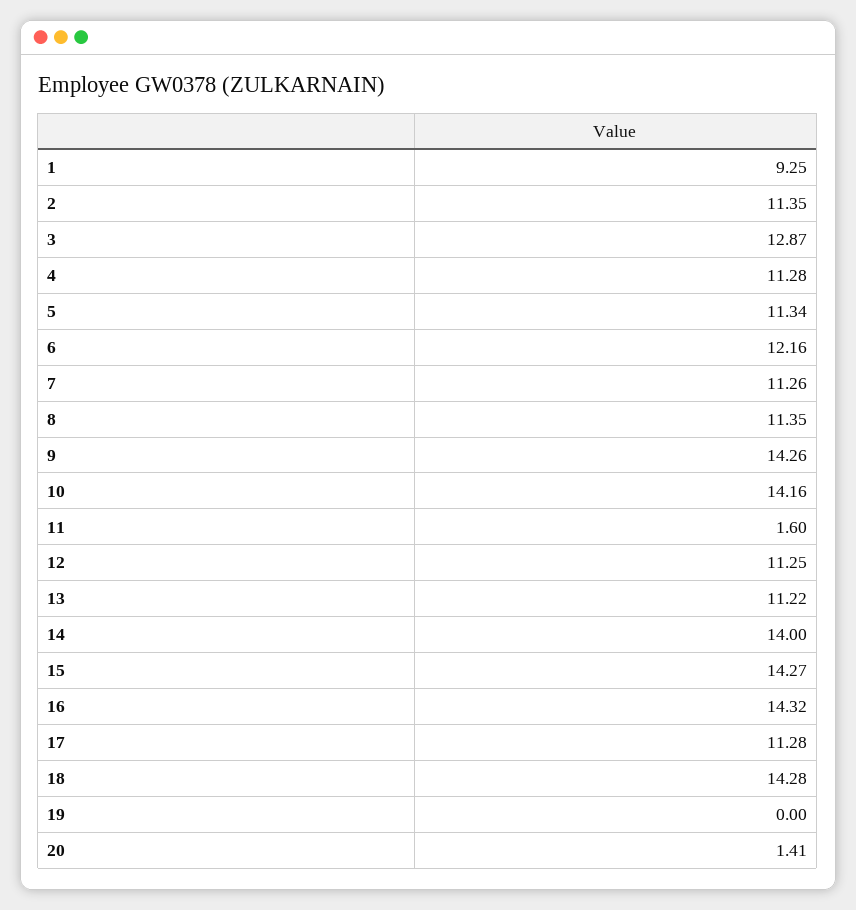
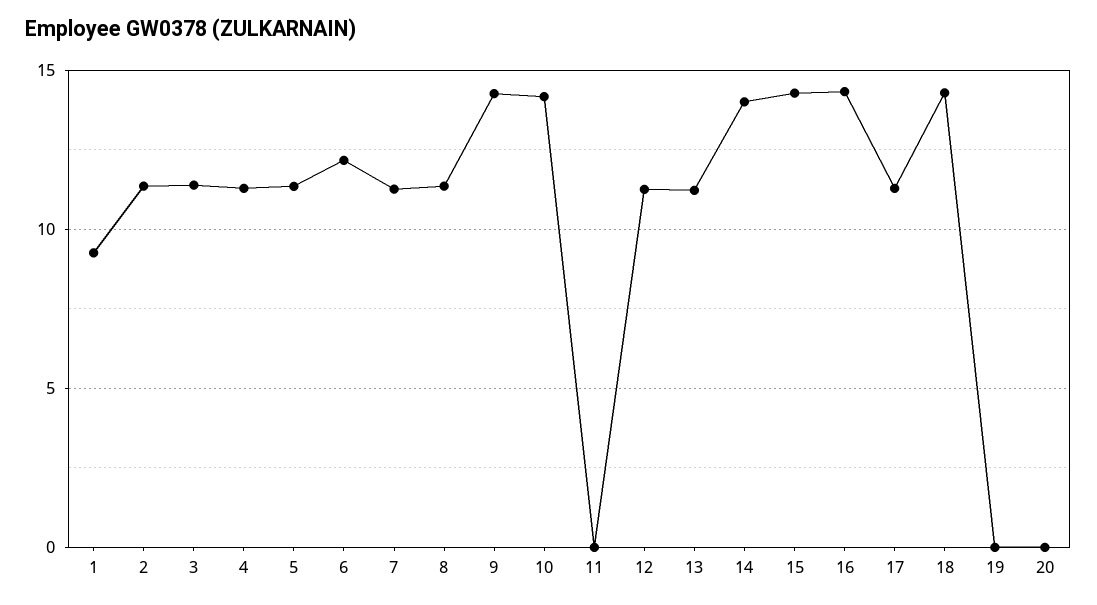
3: 12.87 -> 11.5
11: 1.6 -> 0
20: 1.41 -> 0

